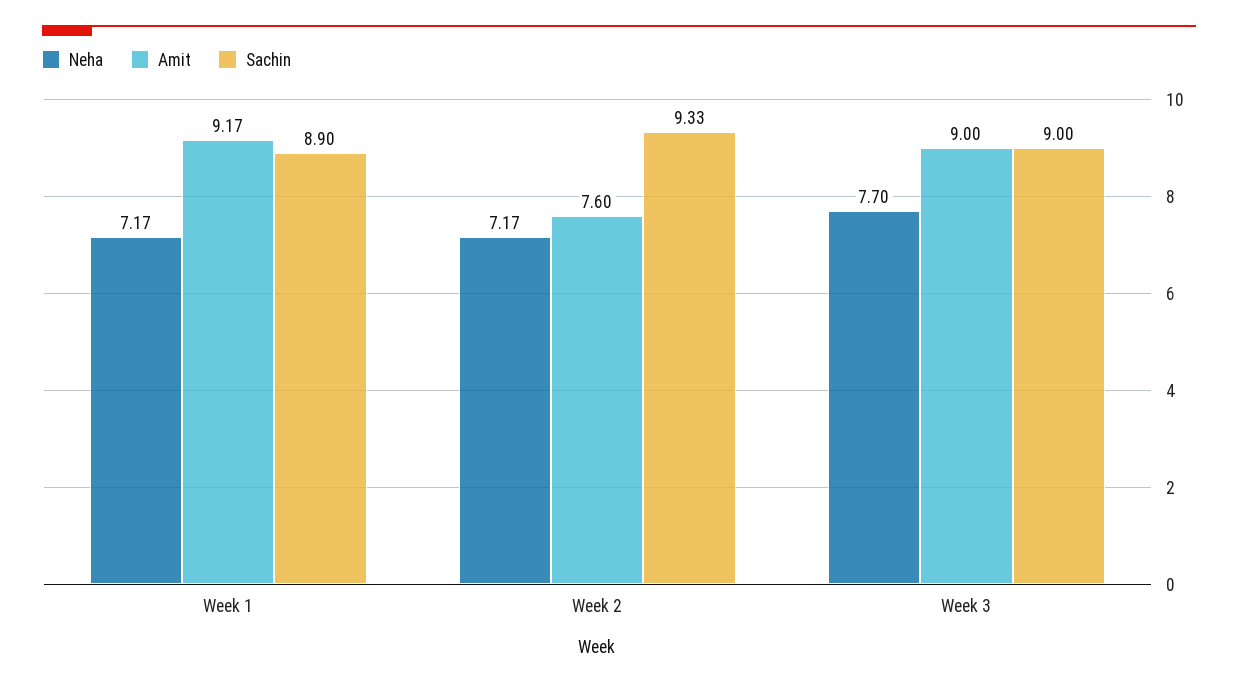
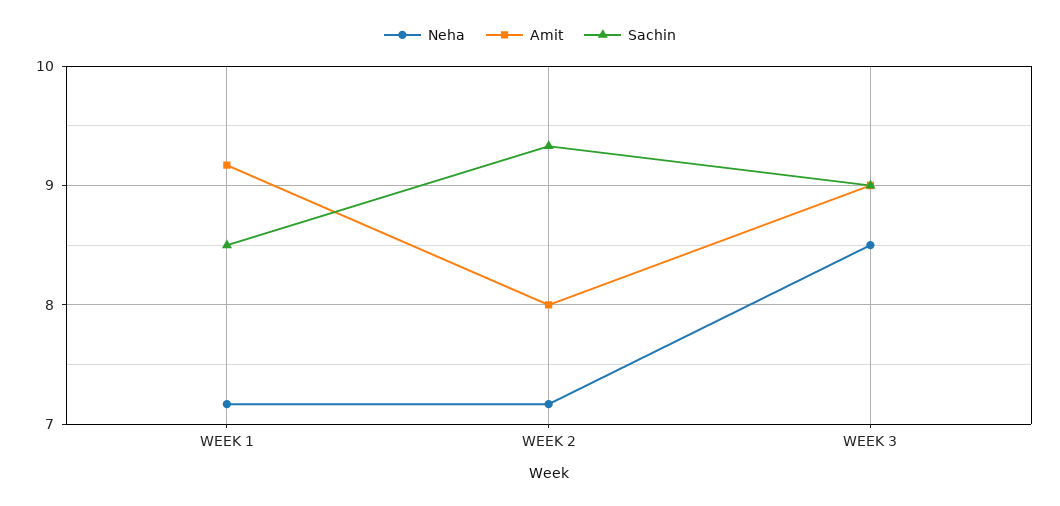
Sachin, Week 1: 8.9 -> 8.5
Amit, Week 2: 7.6 -> 8
Neha, Week 3: 7.7 -> 8.5

